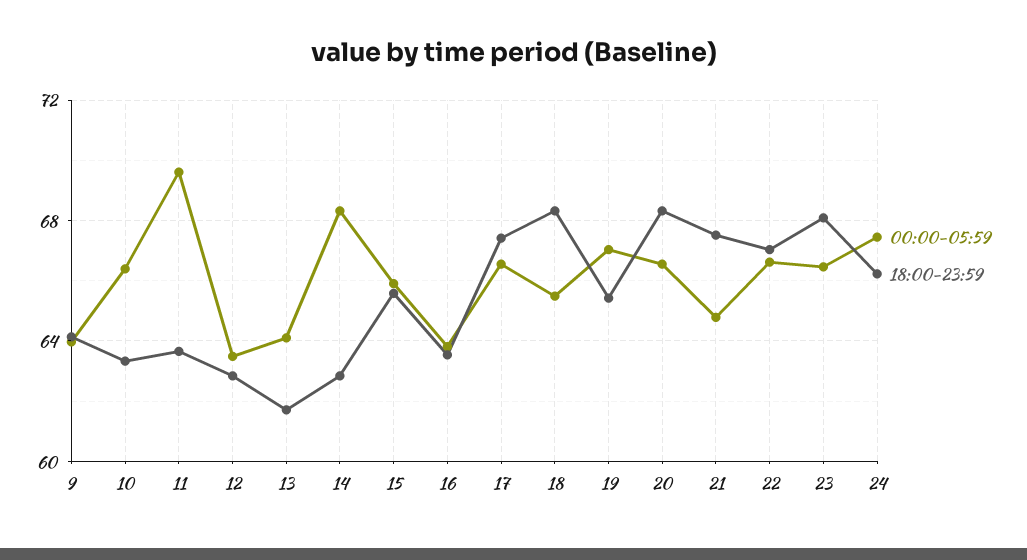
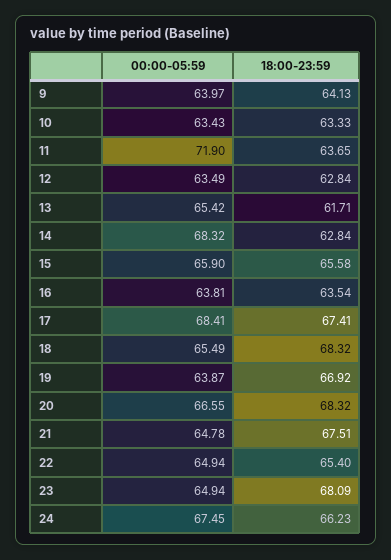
00:00-05:59, 10: 66.5 -> 63.43
00:00-05:59, 11: 69.5 -> 71.9
00:00-05:59, 13: 64 -> 65.42
00:00-05:59, 17: 66.5 -> 68.41
00:00-05:59, 19: 67 -> 63.87
18:00-23:59, 19: 65.5 -> 66.92
00:00-05:59, 22: 66.5 -> 64.94
18:00-23:59, 22: 67 -> 65.4
00:00-05:59, 23: 66.5 -> 64.94

